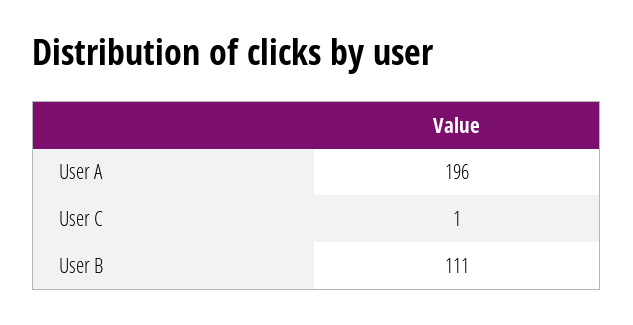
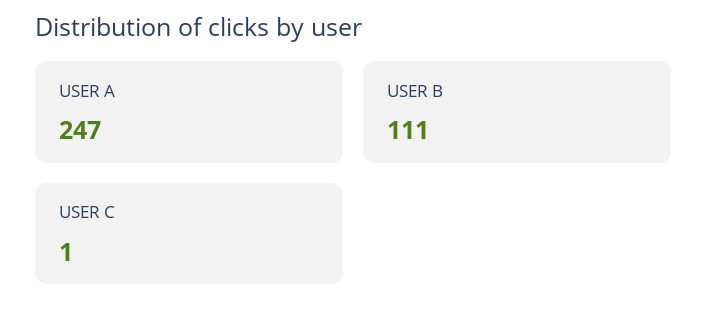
User A: 196 -> 247

